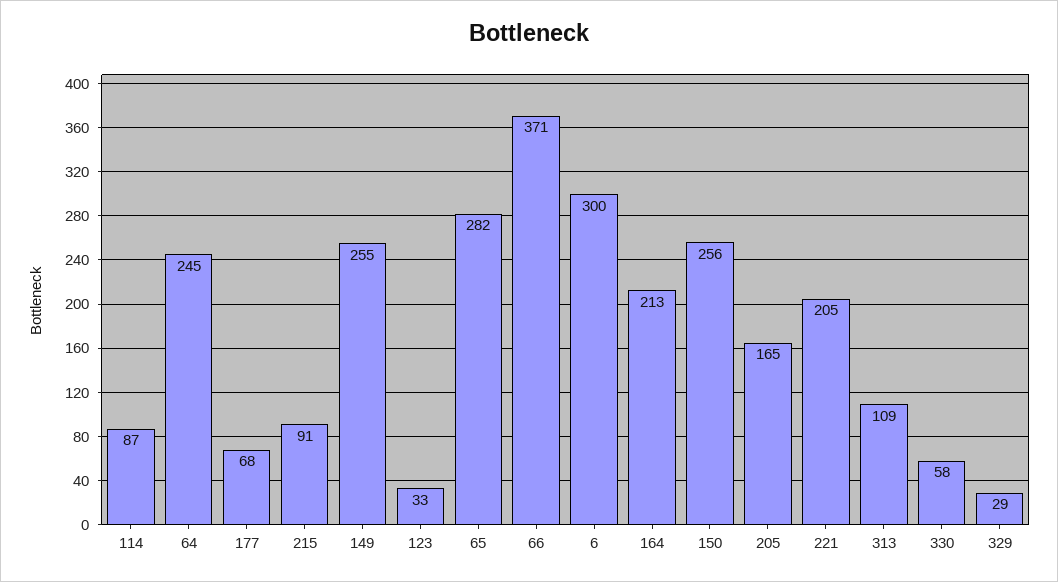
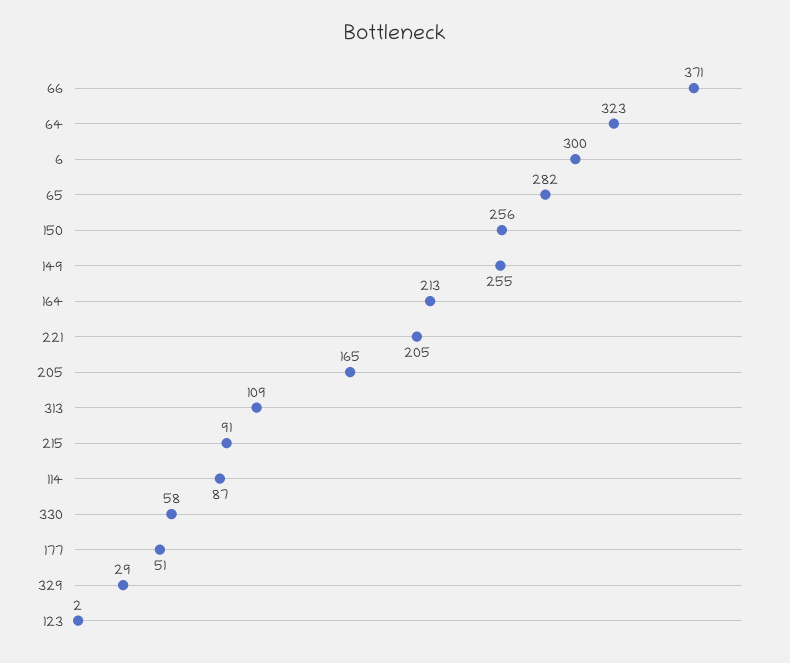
64: 245 -> 323
177: 68 -> 51
123: 33 -> 2

